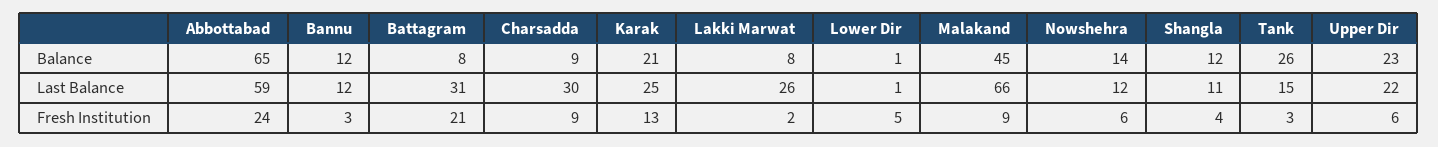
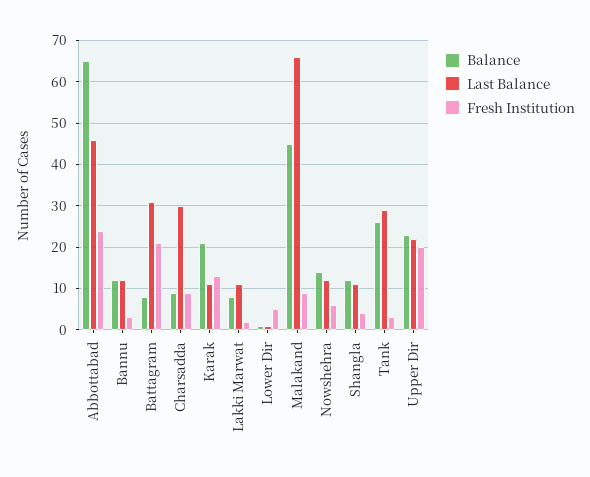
Last Balance, Abbottabad: 59 -> 45
Last Balance, Karak: 25 -> 10
Last Balance, Lakki Marwat: 26 -> 10
Last Balance, Tank: 15 -> 30
Fresh Institution, Upper Dir: 6 -> 20

